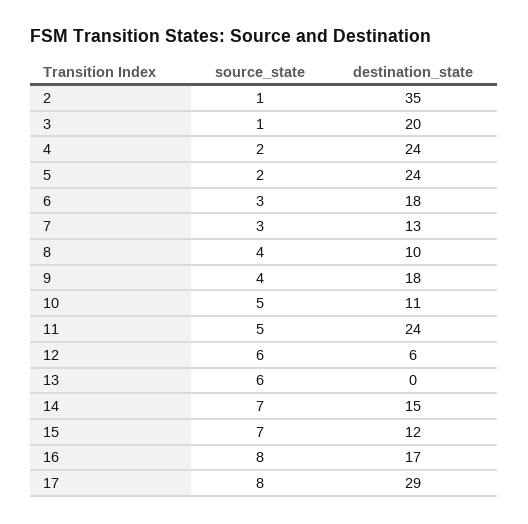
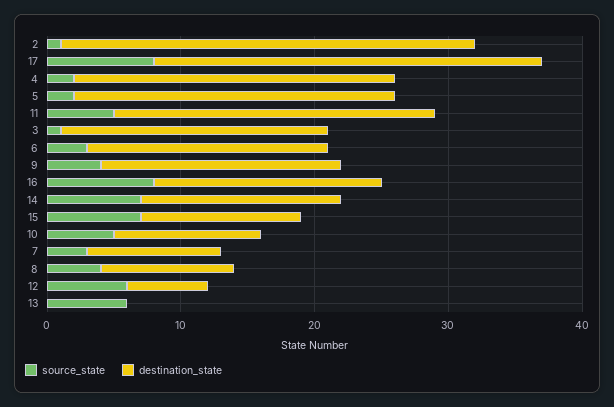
destination_state, 2: 35 -> 31
destination_state, 7: 13 -> 10

